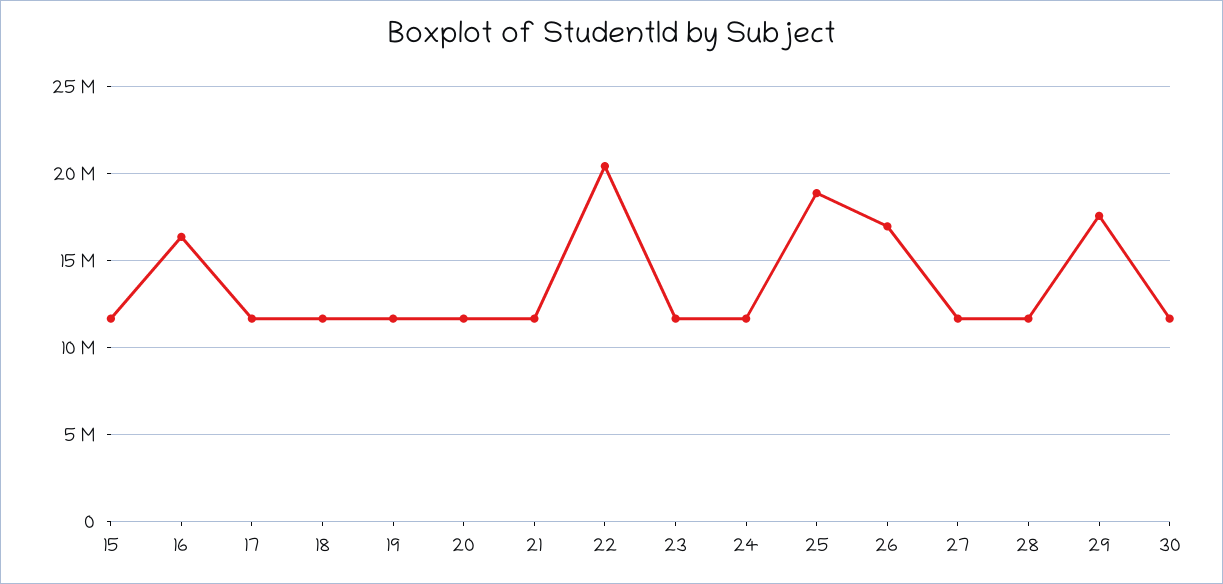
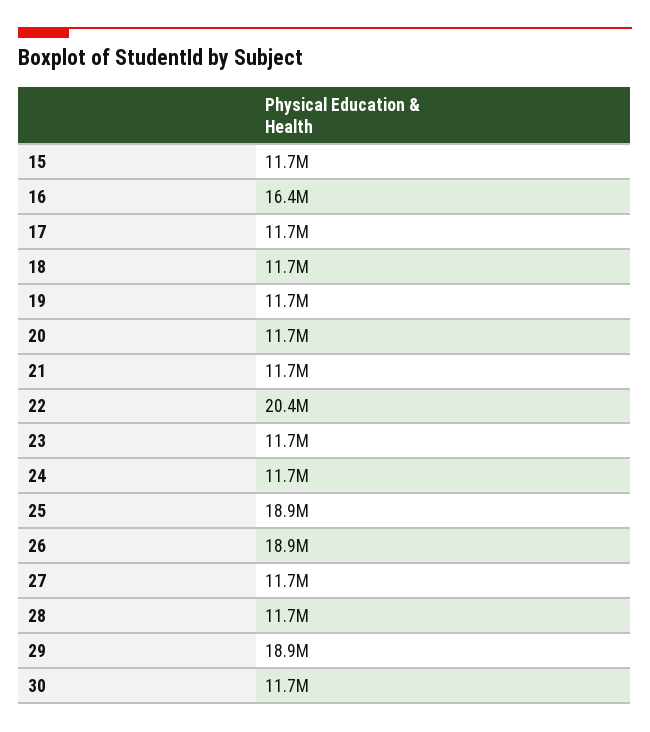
26: 17000000 -> 18900000
29: 17500000 -> 18900000

